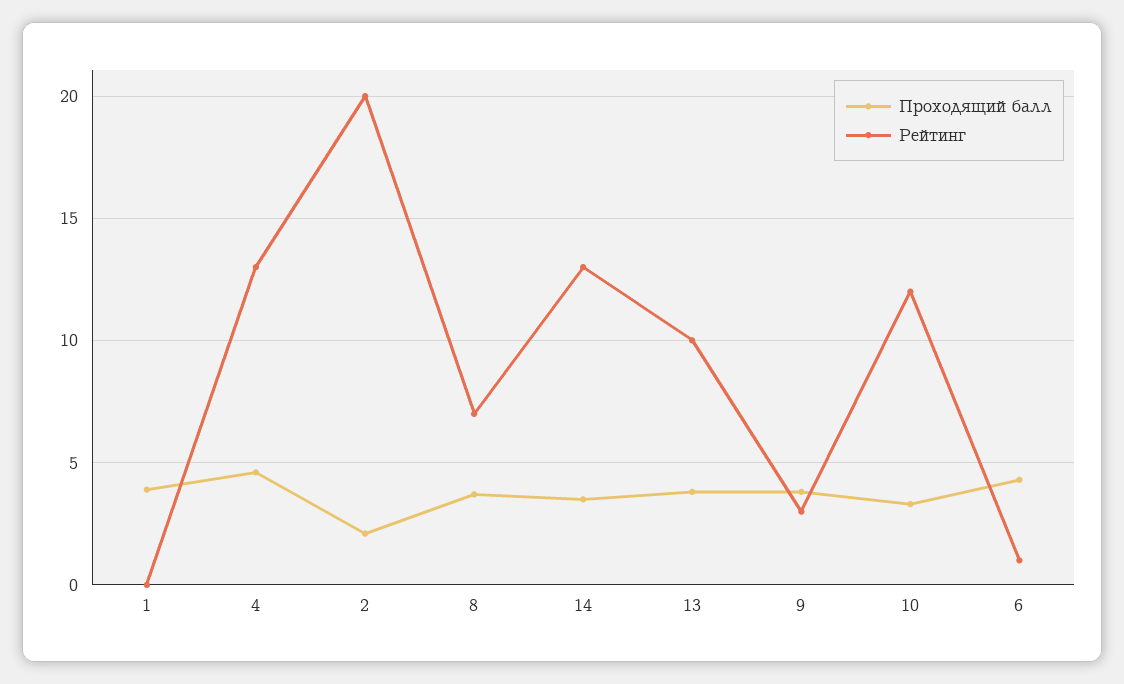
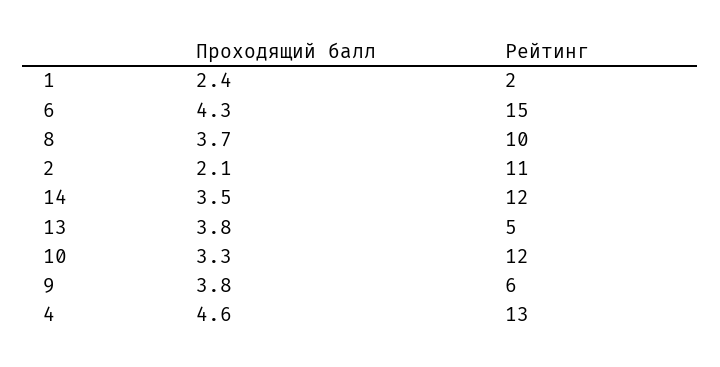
Проходящий балл, 1: 4 -> 2.4
Рейтинг, 1: 0 -> 2
Рейтинг, 2: 20 -> 11
Рейтинг, 8: 7 -> 10
Рейтинг, 14: 13 -> 12
Рейтинг, 13: 10 -> 5
Рейтинг, 9: 3 -> 6
Рейтинг, 6: 1 -> 15

